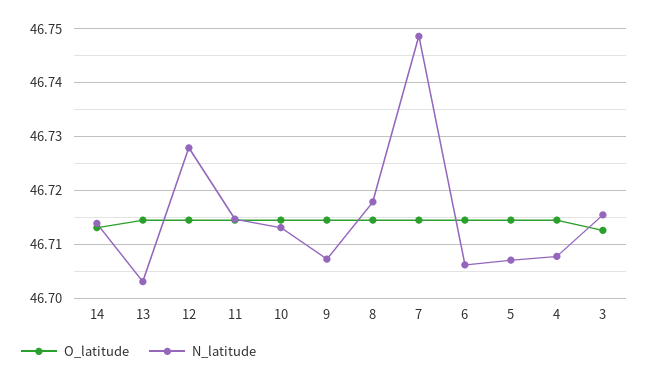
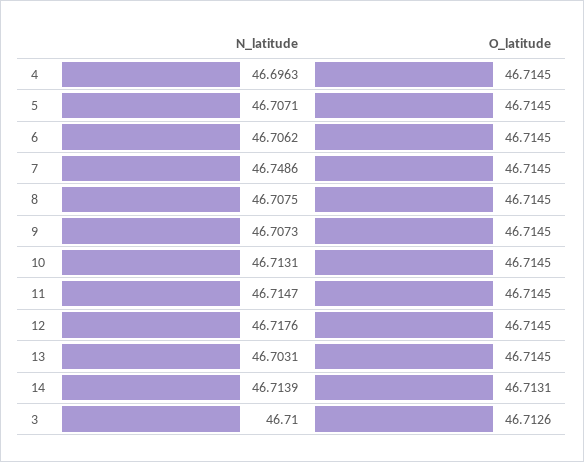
N_latitude, 12: 46.728 -> 46.7176
N_latitude, 8: 46.718 -> 46.7075
N_latitude, 4: 46.708 -> 46.6963
N_latitude, 3: 46.716 -> 46.71

